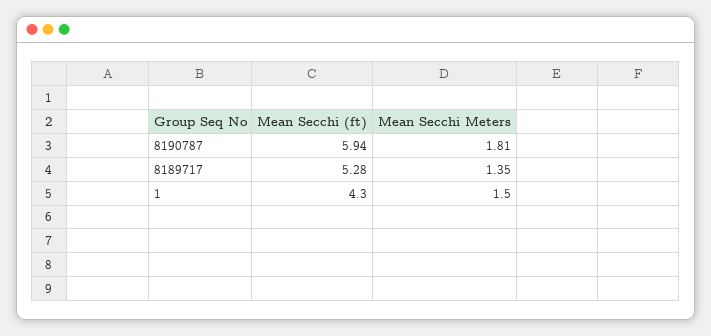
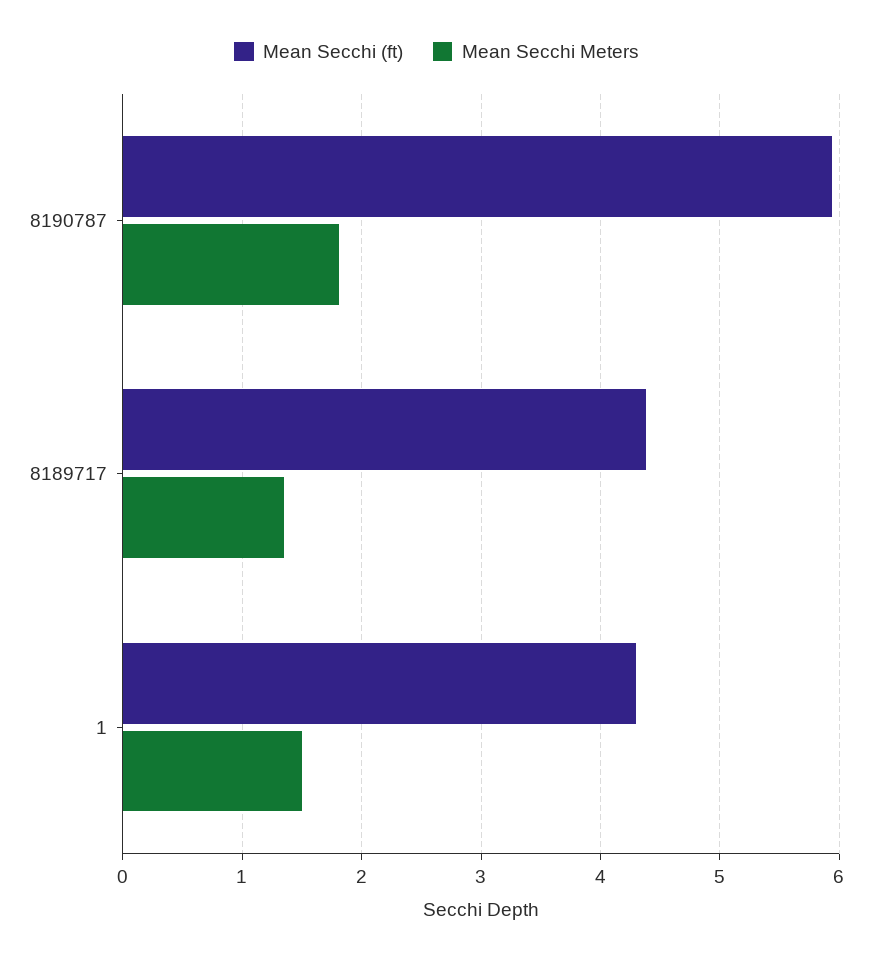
Mean Secchi (ft), 8189717: 5.28 -> 4.4

